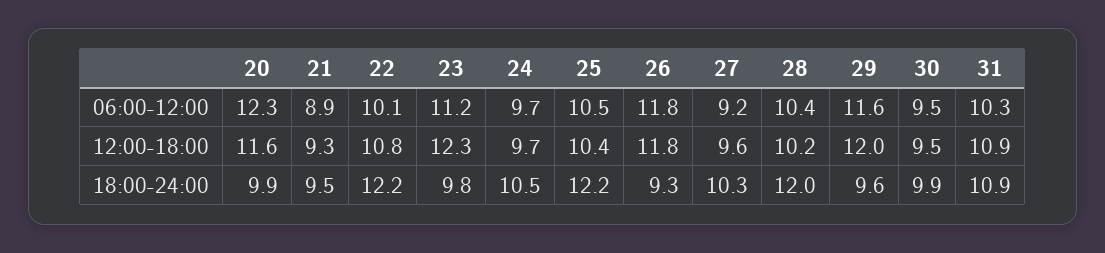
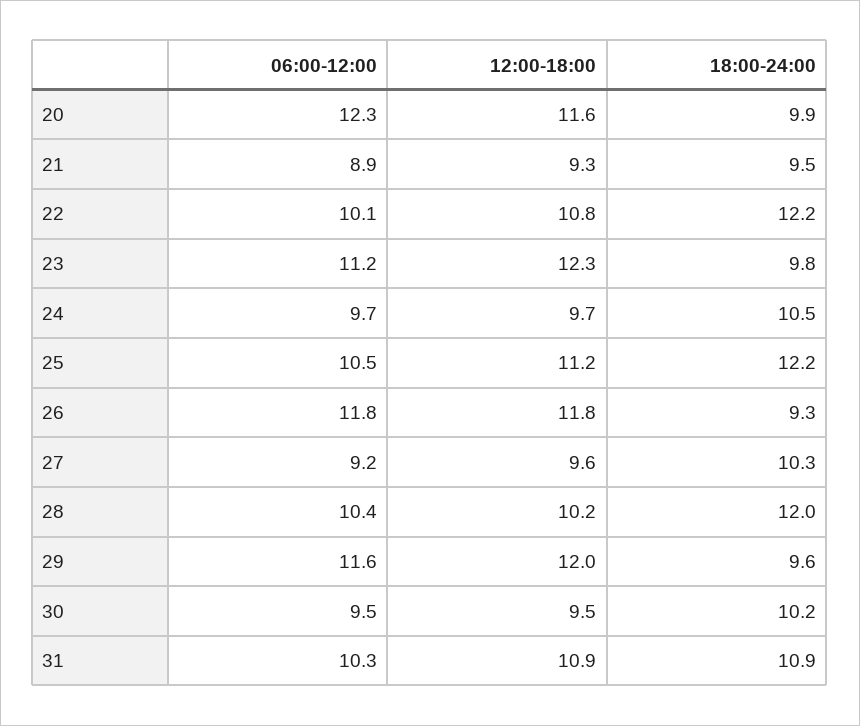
25, 12:00-18:00: 10.4 -> 11.2
30, 18:00-24:00: 9.9 -> 10.2

